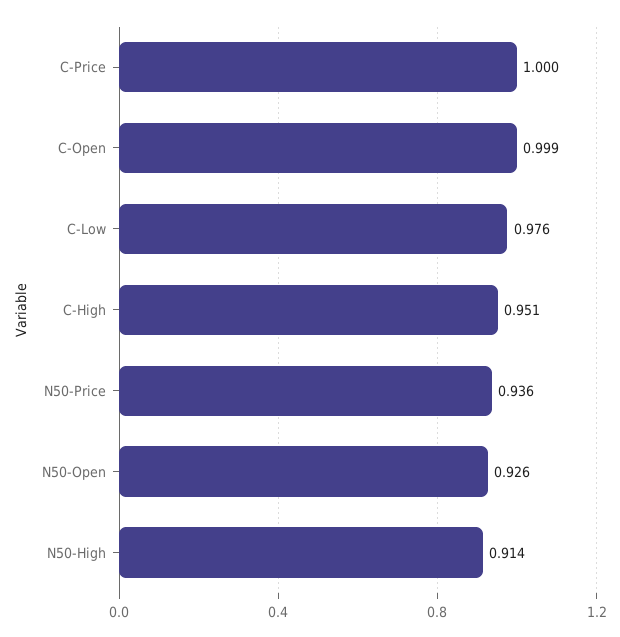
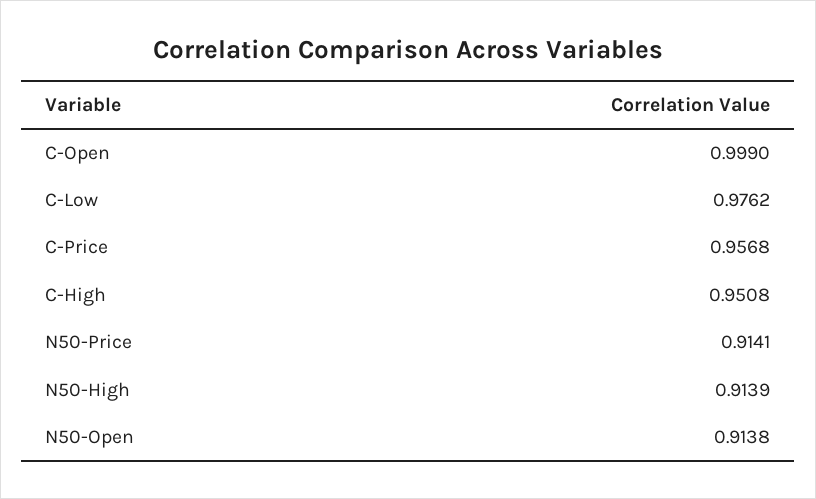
C-Price: 1 -> 0.9568
N50-Price: 0.936 -> 0.9141
N50-Open: 0.926 -> 0.9138

